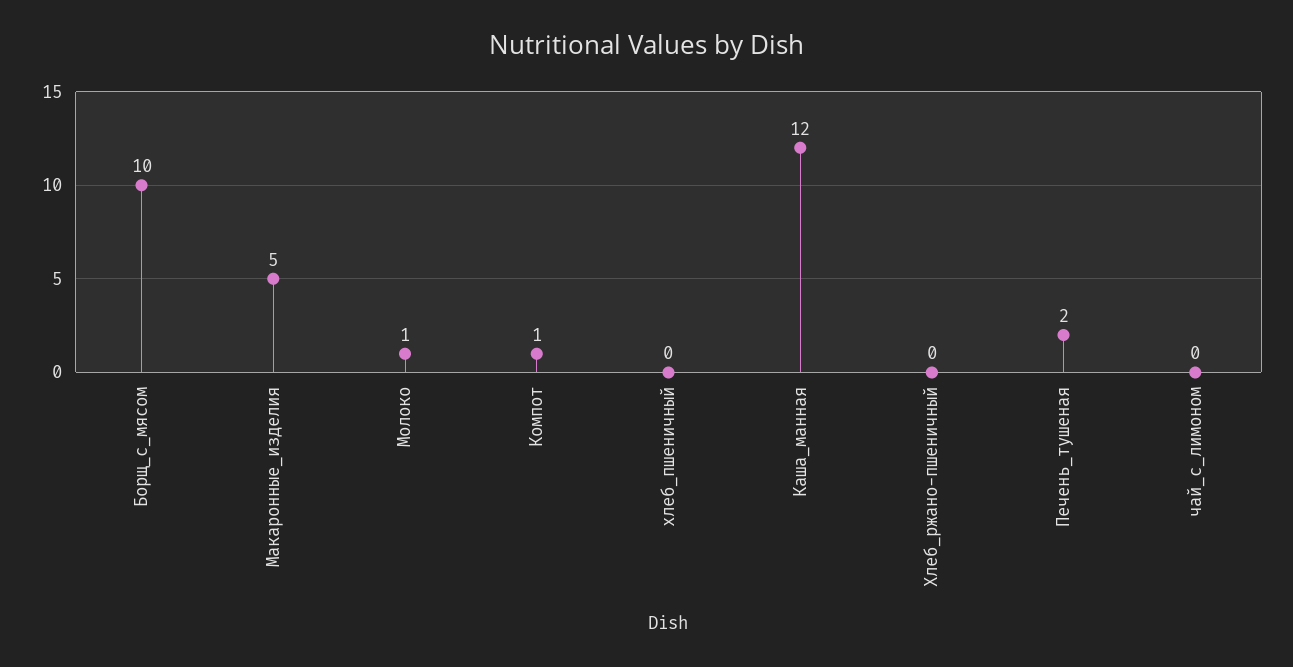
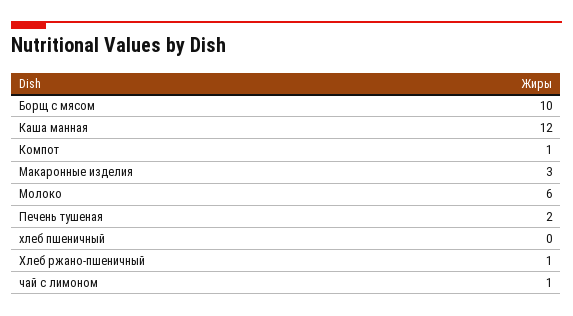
Макаронные_изделия: 5 -> 3
Молоко: 1 -> 6
Хлеб_ржано-пшеничный: 0 -> 1
чай_с_лимоном: 0 -> 1

